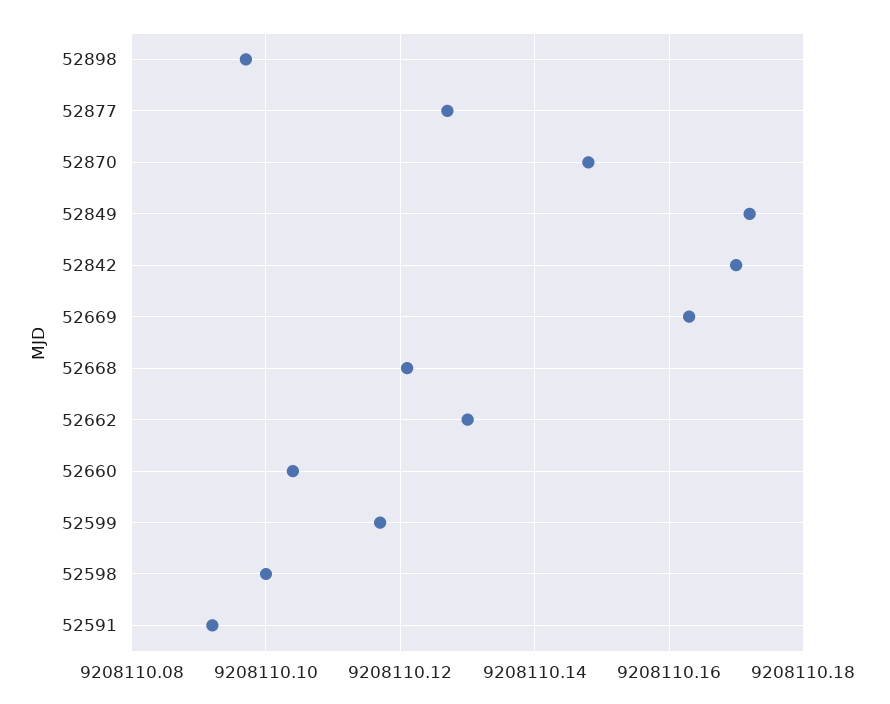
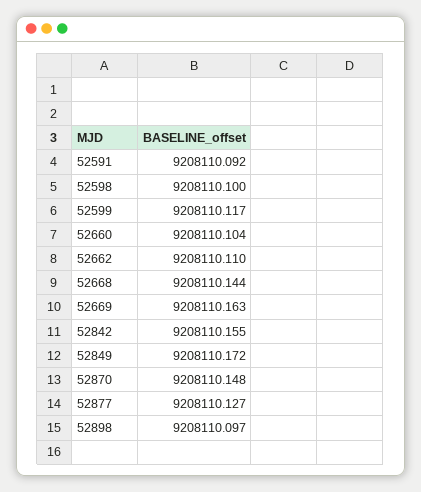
52842: 9208110.17 -> 9208110.155
52668: 9208110.12 -> 9208110.144
52662: 9208110.13 -> 9208110.11

